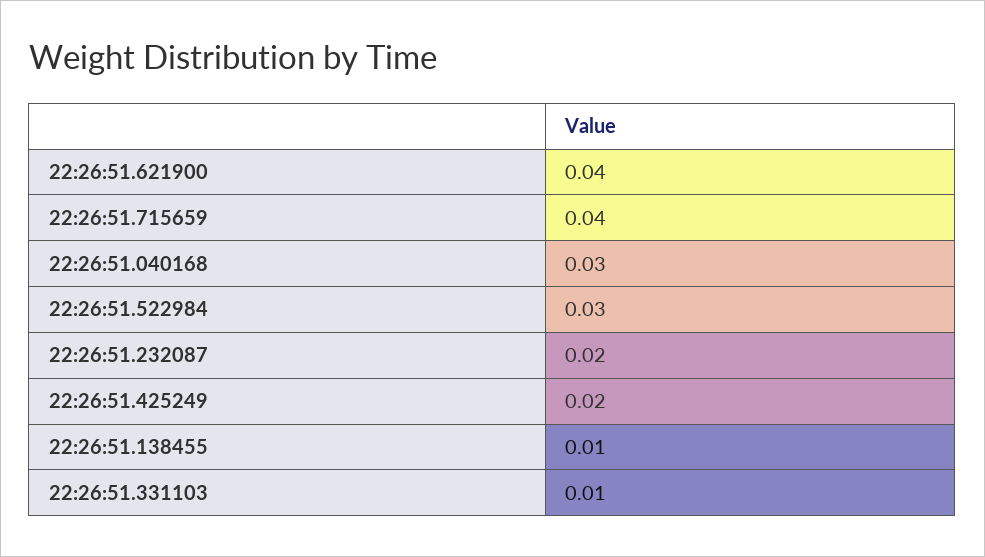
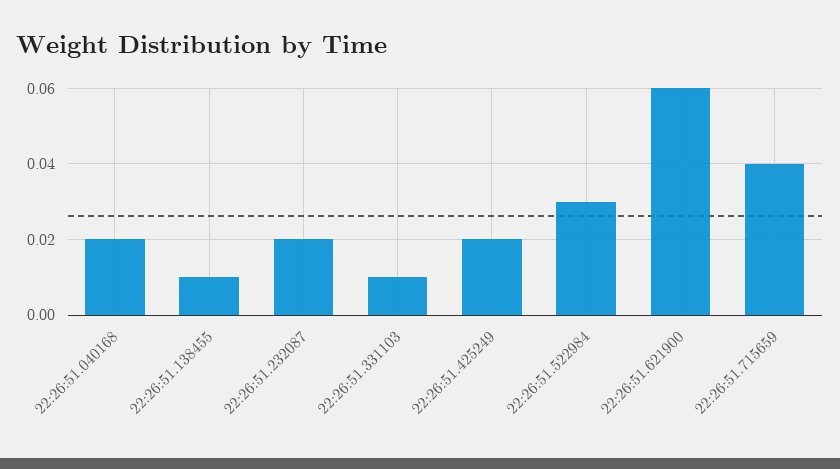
22:26:51.621900: 0.04 -> 0.06
22:26:51.040168: 0.03 -> 0.02

